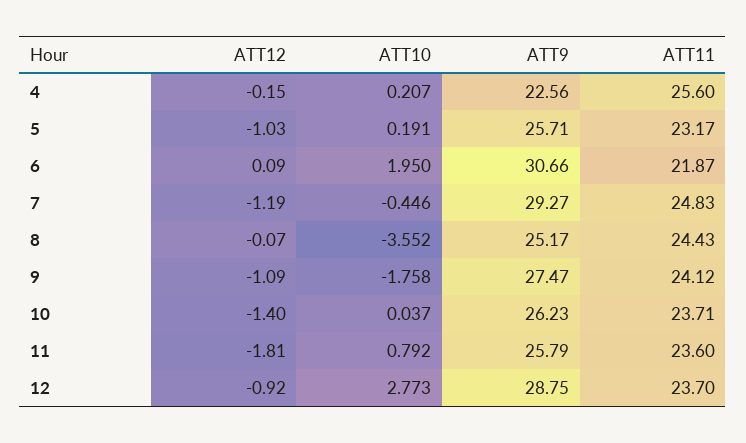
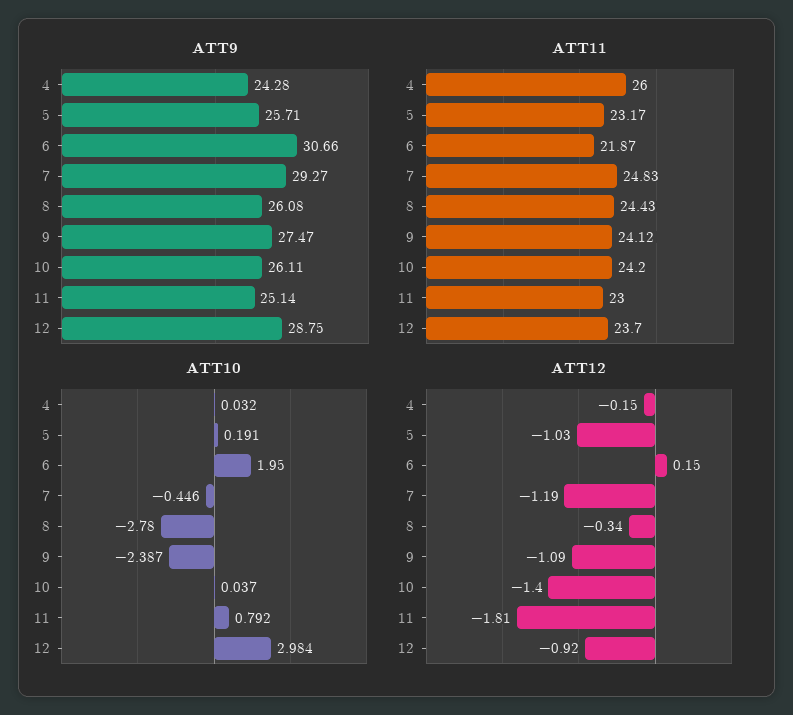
ATT10, 4: 0.207 -> 0.032
ATT9, 4: 22.56 -> 24.28
ATT11, 4: 25.6 -> 26
ATT12, 6: 0.09 -> 0.15
ATT12, 8: -0.07 -> -0.34
ATT10, 8: -3.552 -> -2.78
ATT9, 8: 25.17 -> 26.08
ATT10, 9: -1.758 -> -2.387
ATT9, 10: 26.23 -> 26.11
ATT11, 10: 23.71 -> 24.2
ATT9, 11: 25.79 -> 25.14
ATT11, 11: 23.6 -> 23
ATT10, 12: 2.773 -> 2.984

